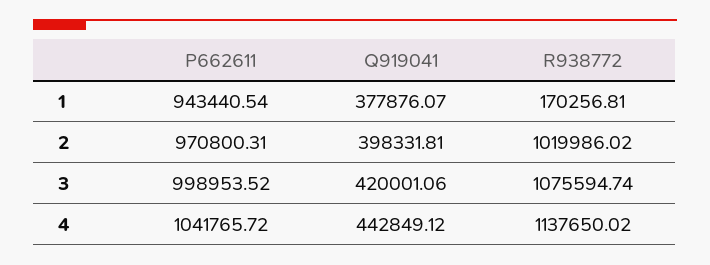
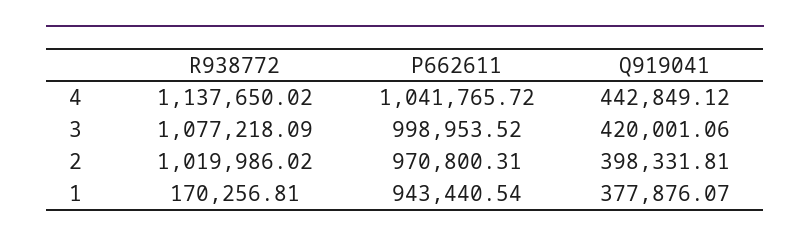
R938772, 3: 1075594.74 -> 1077218.09

